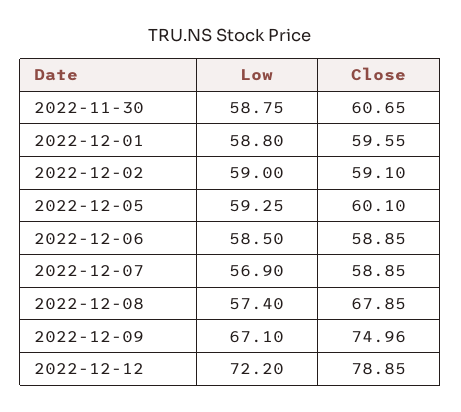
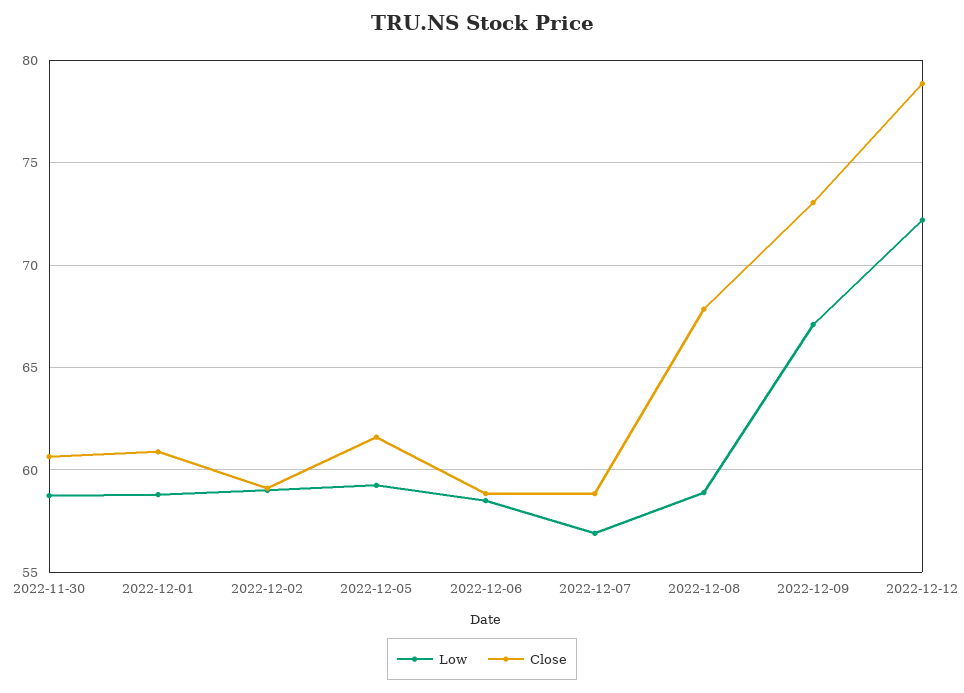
Close, 2022-12-01: 59.55 -> 61
Close, 2022-12-05: 60.1 -> 61.5
Low, 2022-12-08: 57.4 -> 59
Close, 2022-12-09: 74.96 -> 73

